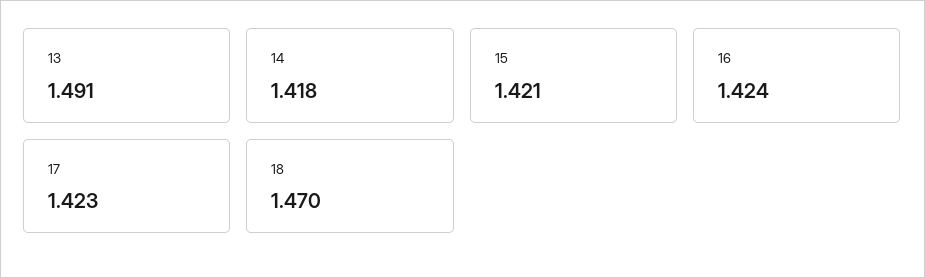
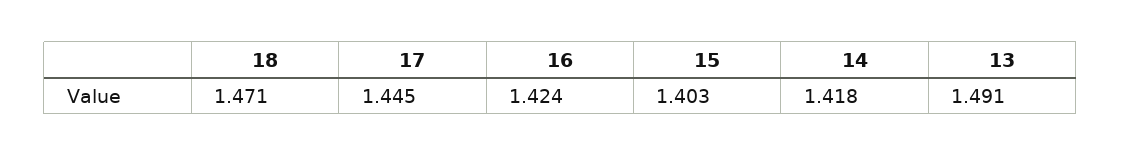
15: 1.421 -> 1.403
17: 1.423 -> 1.445
18: 1.47 -> 1.471

